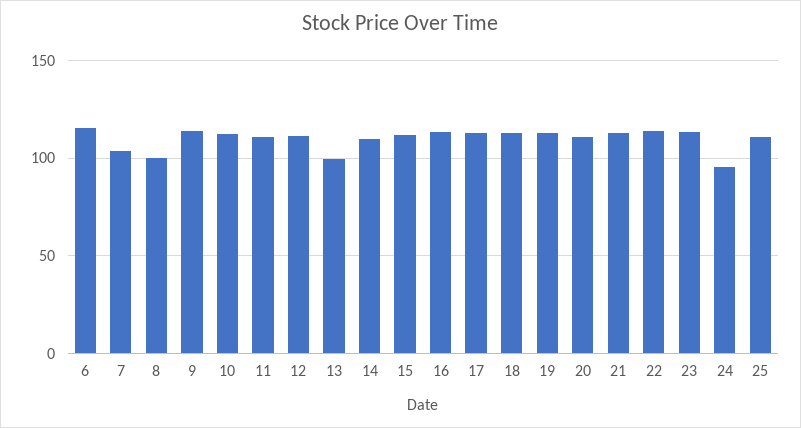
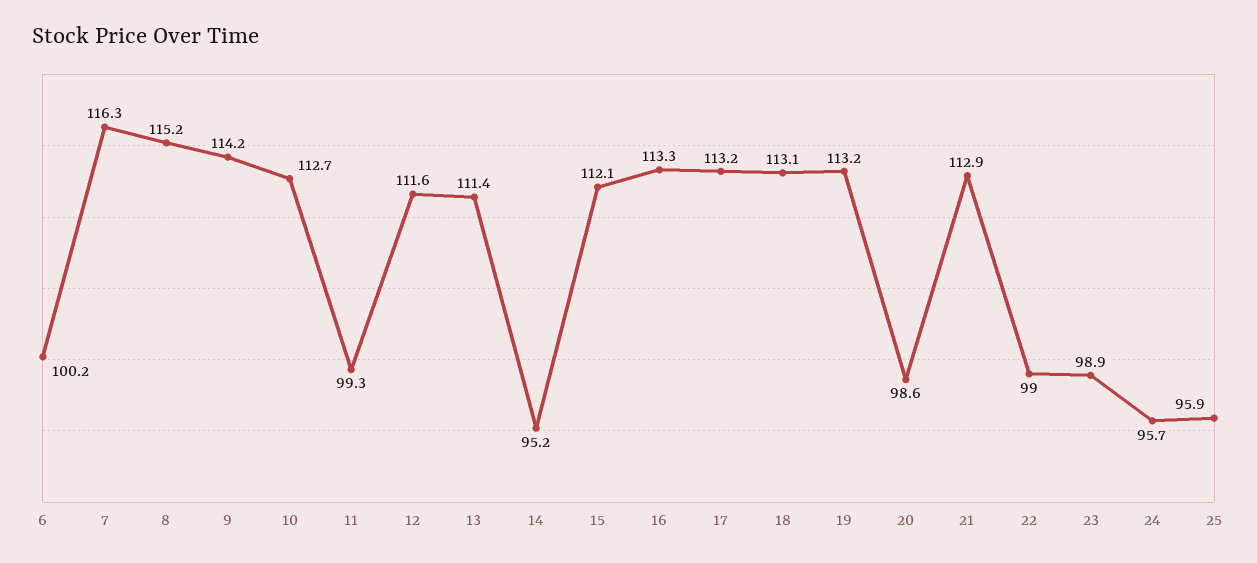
6: 115 -> 100.2
7: 105 -> 116.3
8: 100 -> 115.2
11: 110 -> 99.3
13: 100 -> 111.4
14: 110 -> 95.2
20: 110 -> 98.6
22: 115 -> 99
23: 115 -> 98.9
25: 110 -> 95.9

